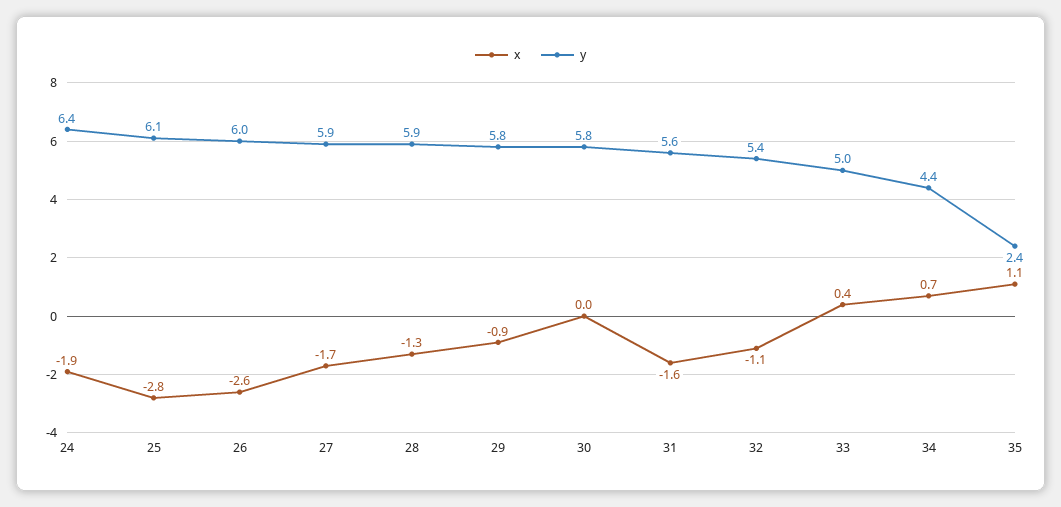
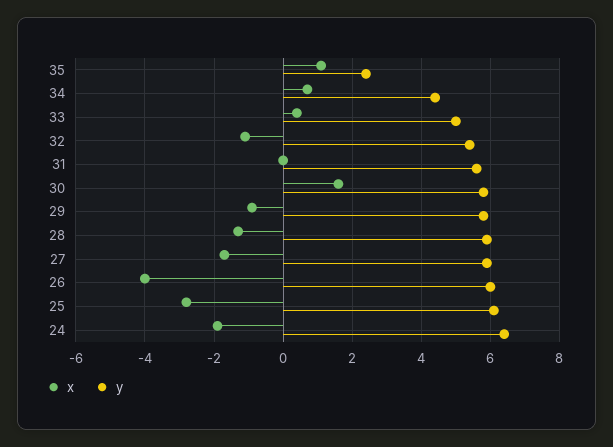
x, 26: -2.6 -> -4
x, 30: 0 -> 1.5
x, 31: -1.6 -> 0

